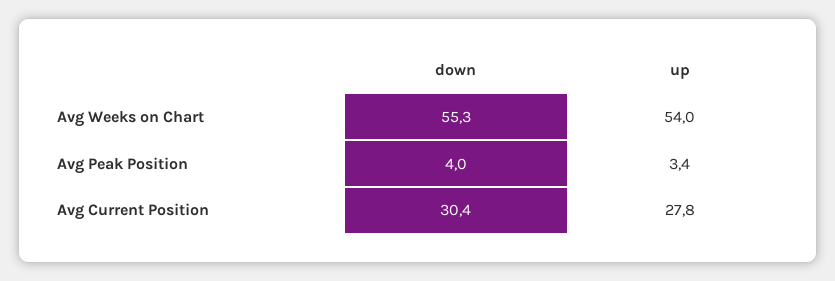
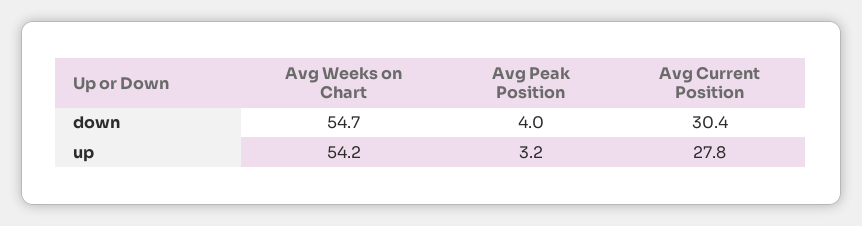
down, Avg Weeks on Chart: 55.3 -> 54.7
up, Avg Weeks on Chart: 54 -> 54.2
up, Avg Peak Position: 3.4 -> 3.2

